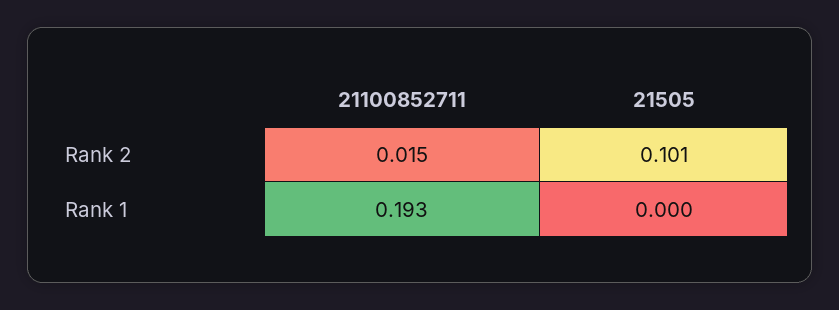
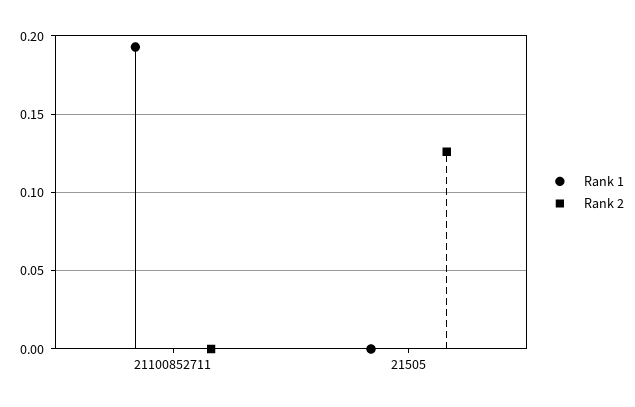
Rank 2, 21100852711: 0.015 -> 0
Rank 2, 21505: 0.101 -> 0.125

